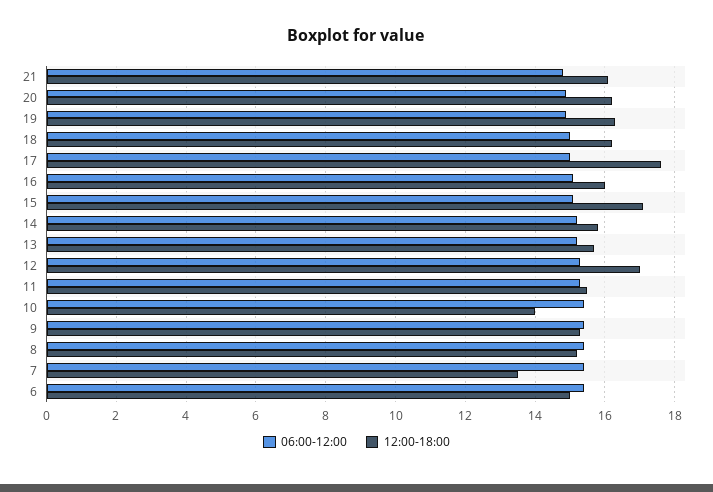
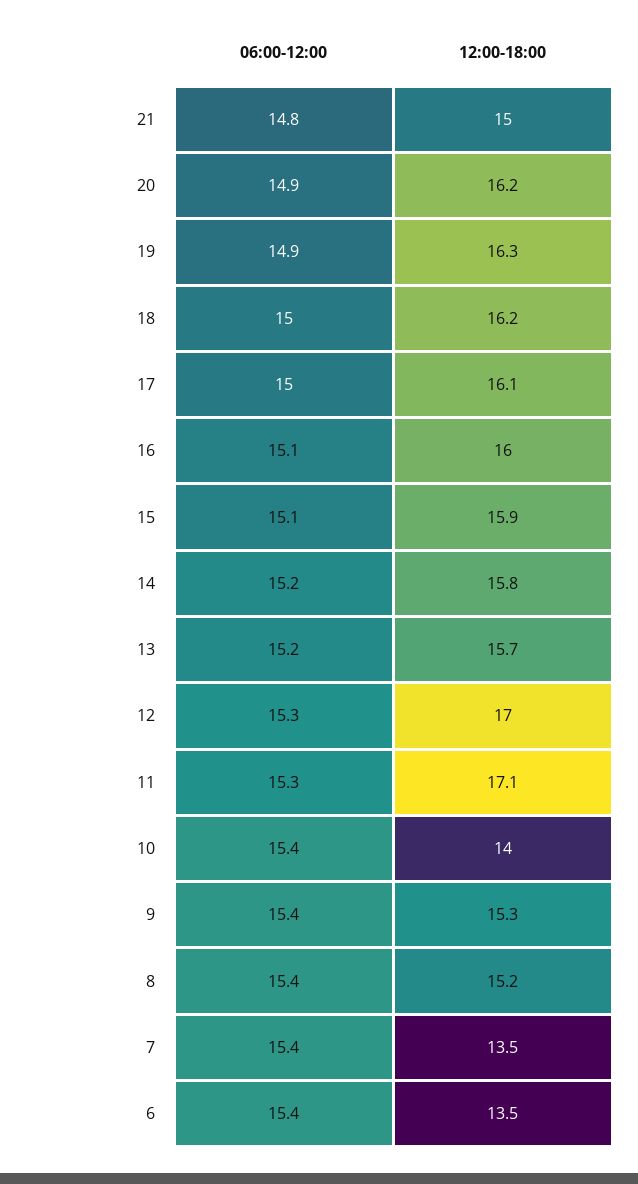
12:00-18:00, 21: 16 -> 15
12:00-18:00, 17: 17.5 -> 16.1
12:00-18:00, 15: 17 -> 15.9
12:00-18:00, 11: 15.5 -> 17.1
12:00-18:00, 6: 15 -> 13.5

